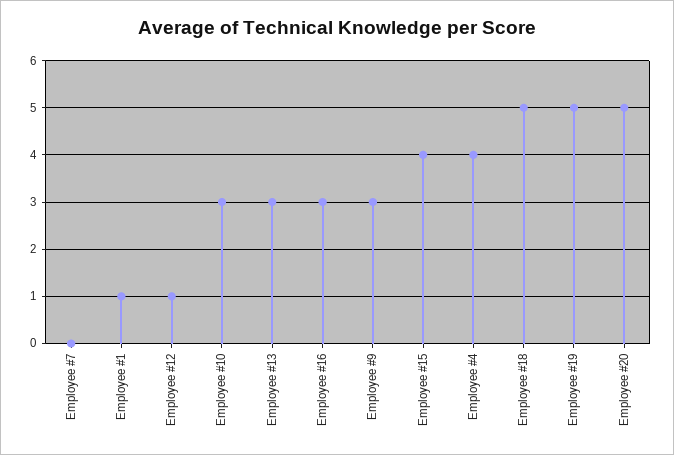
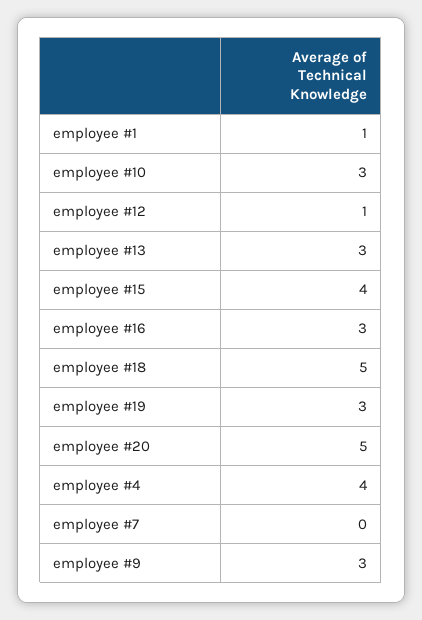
Employee #19: 5 -> 3

